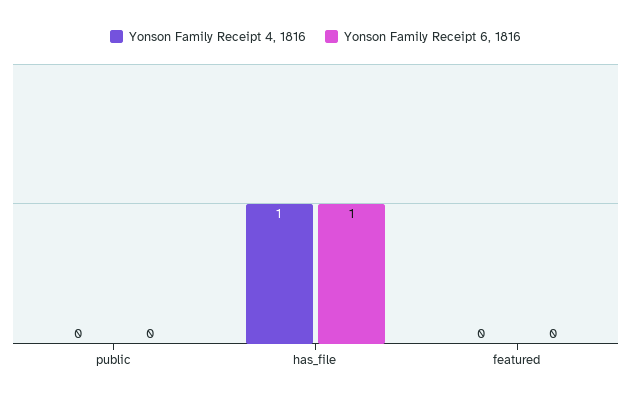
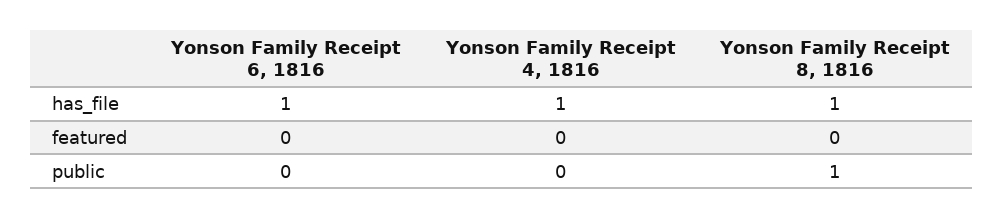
Yonson Family Receipt 8, 1816, has_file: none -> 1
Yonson Family Receipt 8, 1816, featured: none -> 0
Yonson Family Receipt 8, 1816, public: none -> 1

